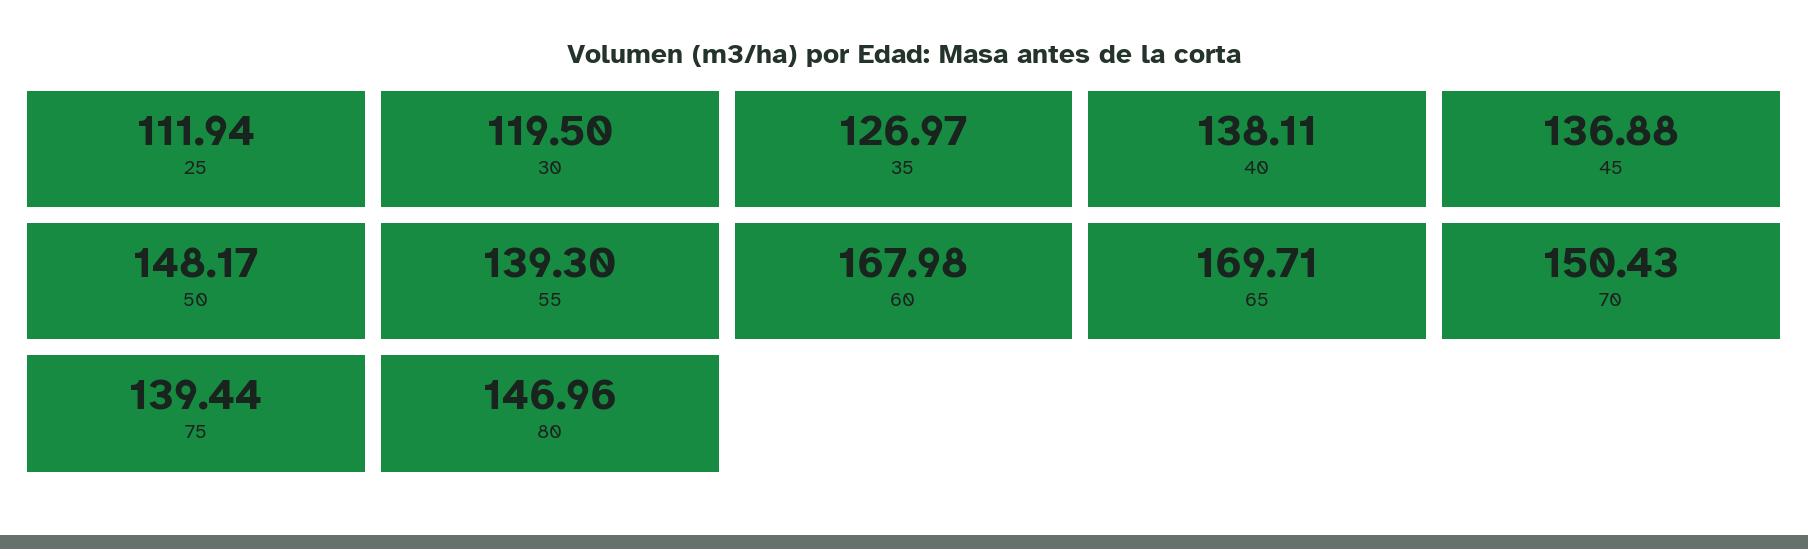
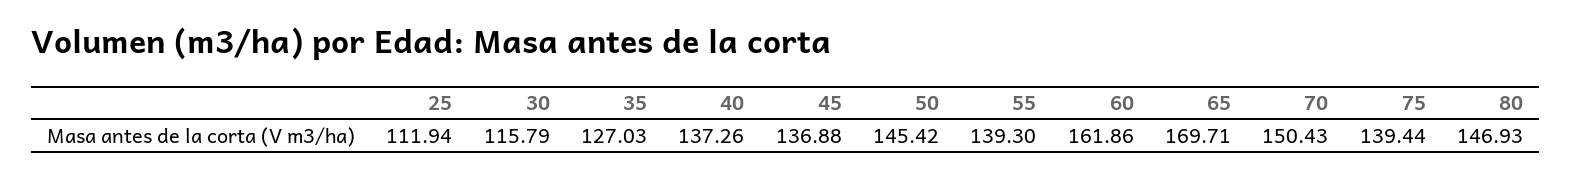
30: 119.5 -> 115.79
35: 126.97 -> 127.03
40: 138.11 -> 137.26
50: 148.17 -> 145.42
60: 167.98 -> 161.86
80: 146.96 -> 146.93

